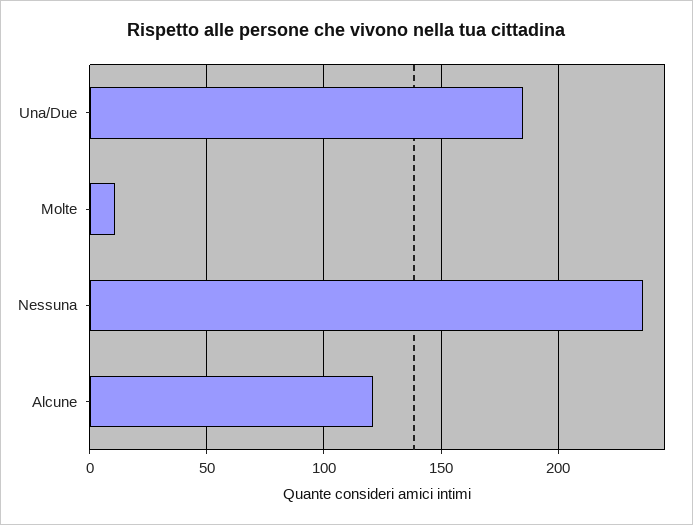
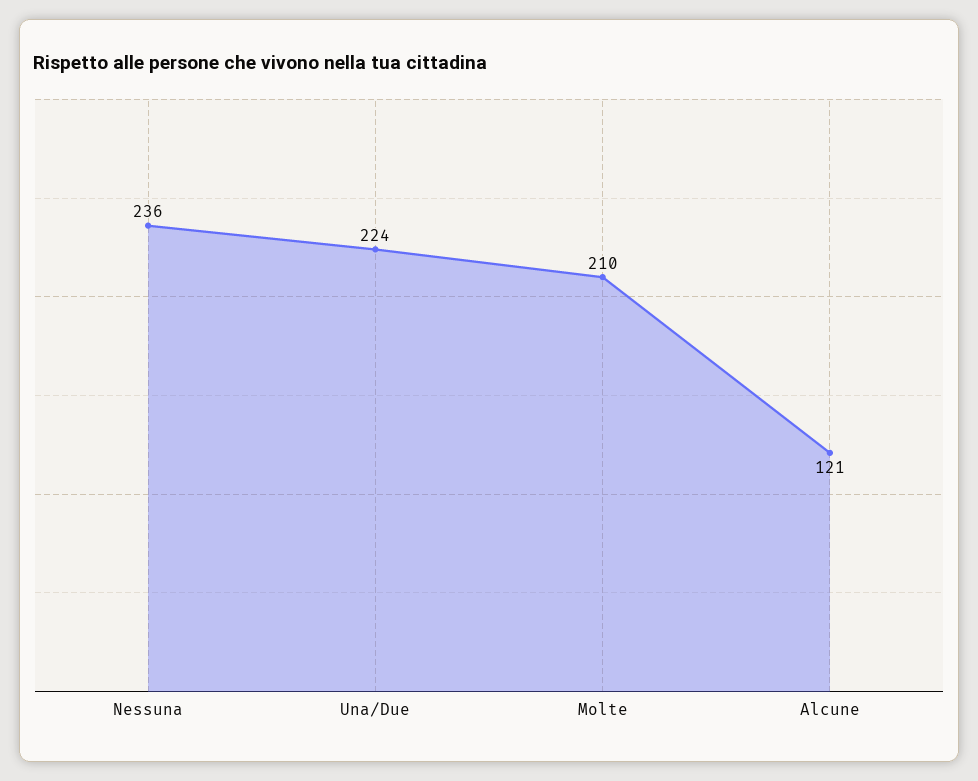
Una/Due: 185 -> 224
Molte: 10 -> 210

